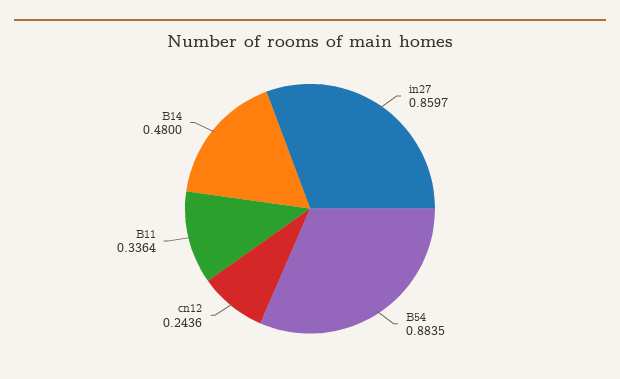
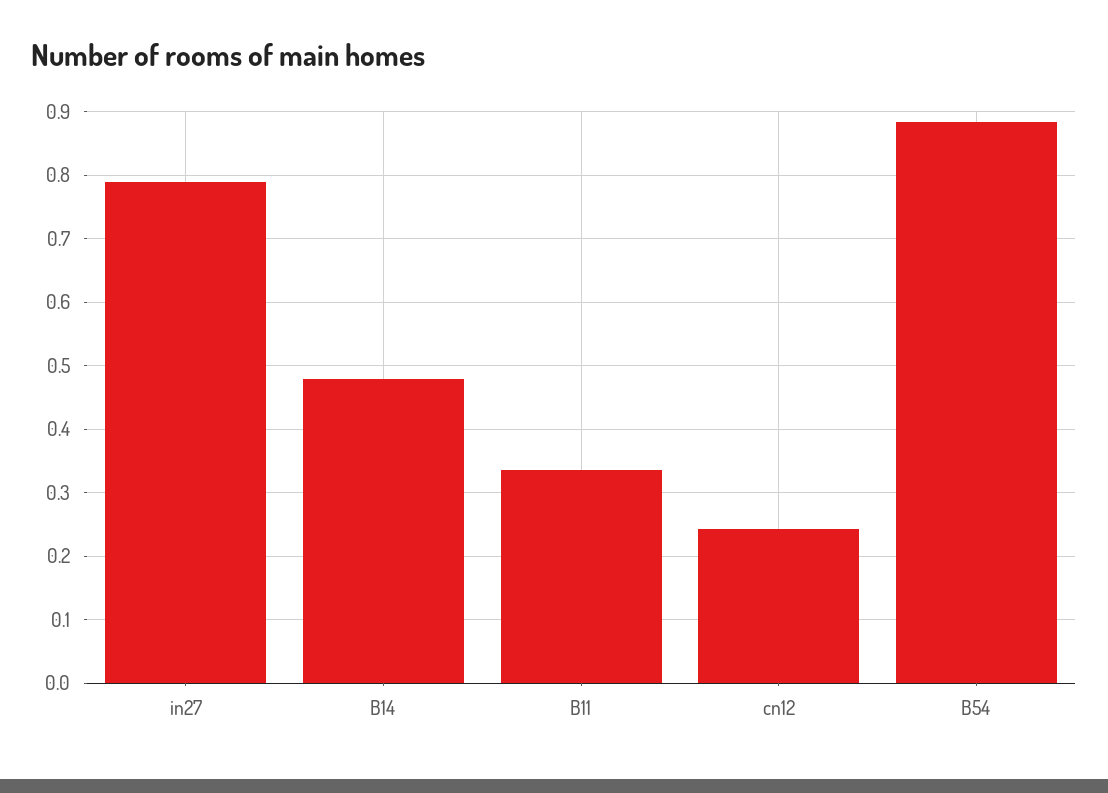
in27: 0.8597 -> 0.79

